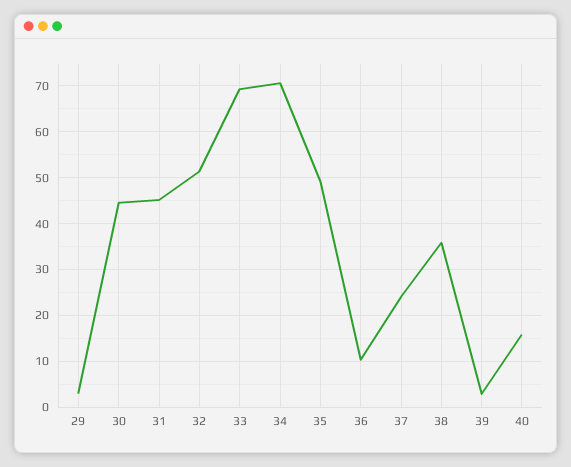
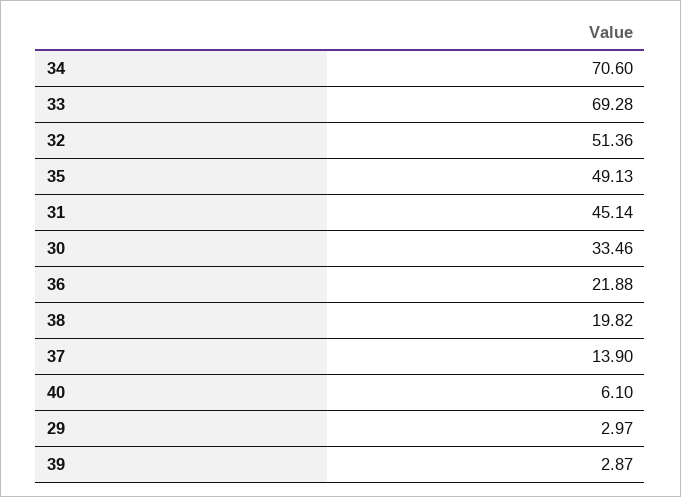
30: 44 -> 33.46
36: 10 -> 21.88
37: 24 -> 13.9
38: 36 -> 19.82
40: 16 -> 6.1

